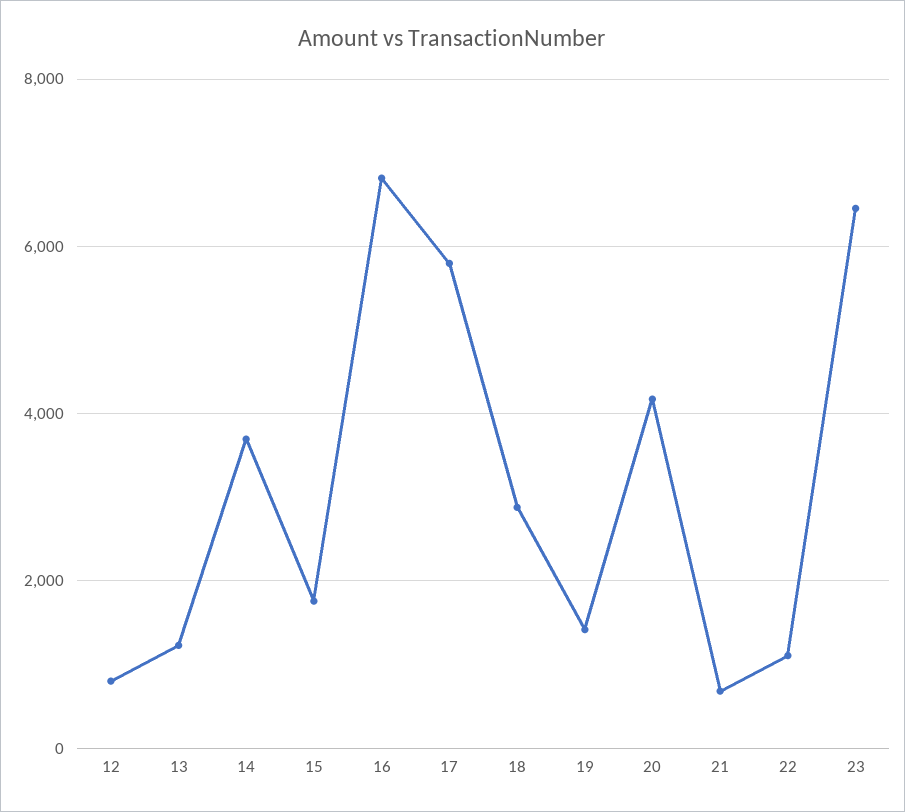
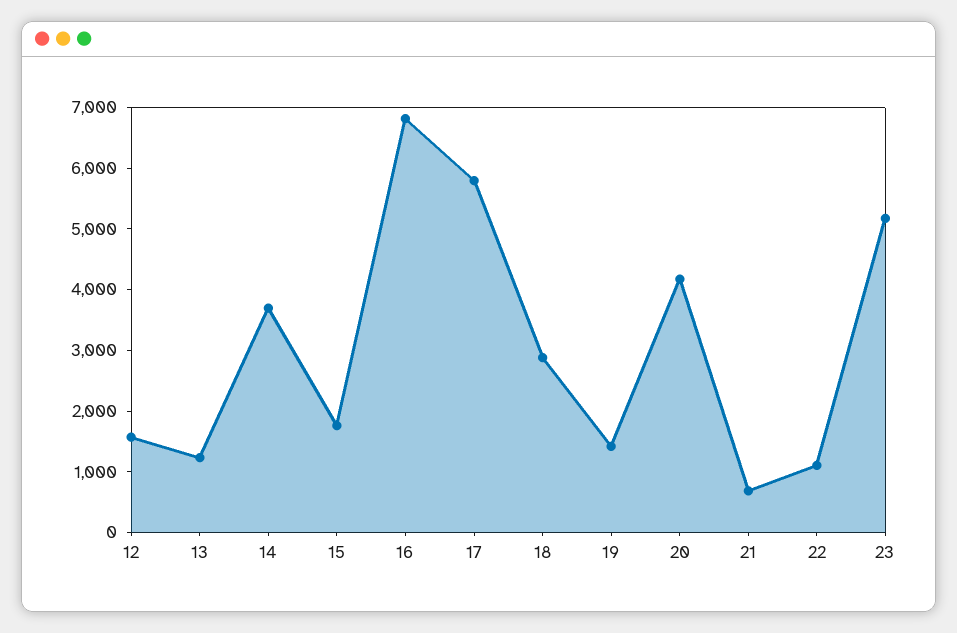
12: 800 -> 1600
23: 6400 -> 5200

